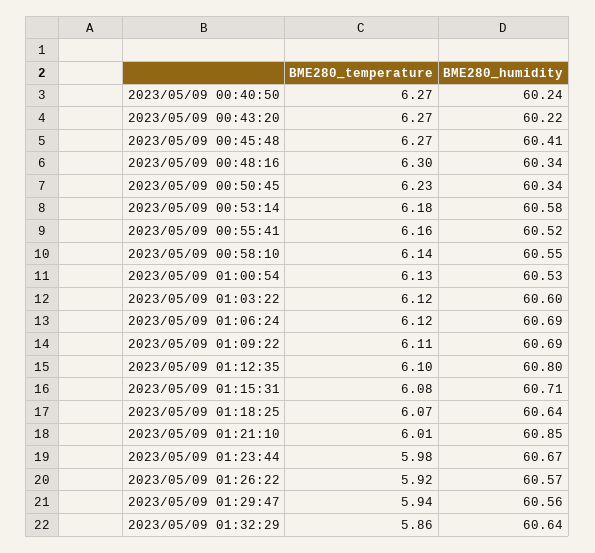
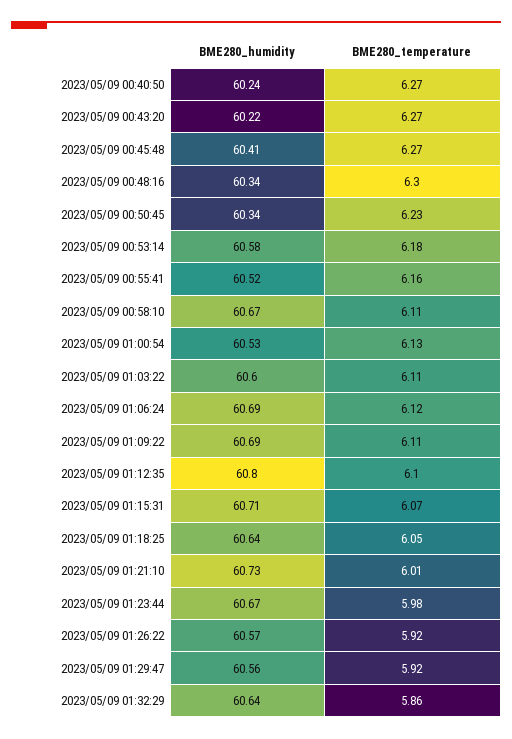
BME280_temperature, 2023/05/09 00:58:10: 6.14 -> 6.11
BME280_humidity, 2023/05/09 00:58:10: 60.55 -> 60.67
BME280_temperature, 2023/05/09 01:03:22: 6.12 -> 6.11
BME280_temperature, 2023/05/09 01:15:31: 6.08 -> 6.07
BME280_temperature, 2023/05/09 01:18:25: 6.07 -> 6.05
BME280_humidity, 2023/05/09 01:21:10: 60.85 -> 60.73
BME280_temperature, 2023/05/09 01:29:47: 5.94 -> 5.92

